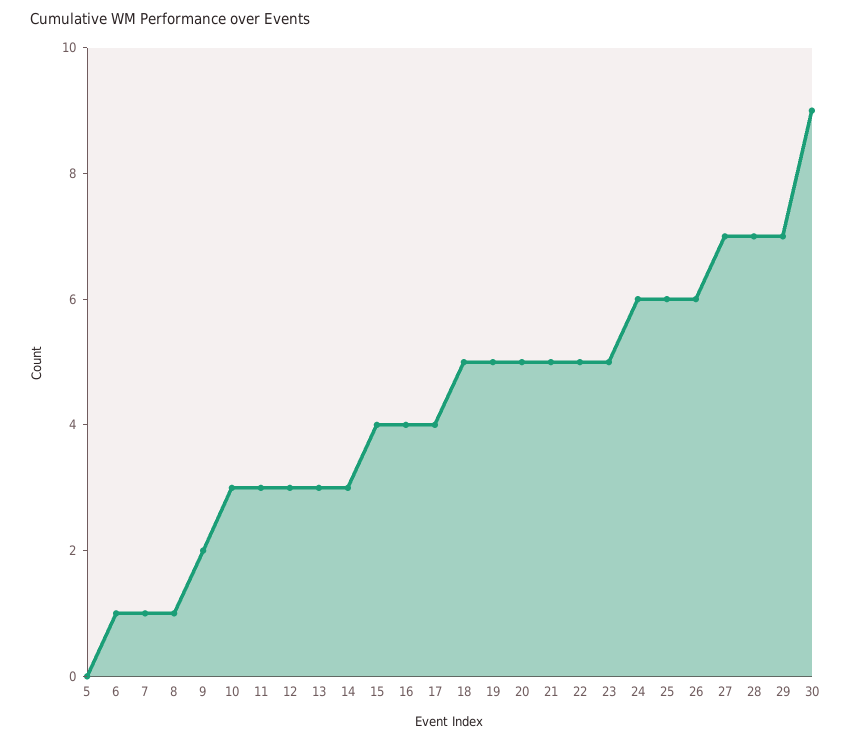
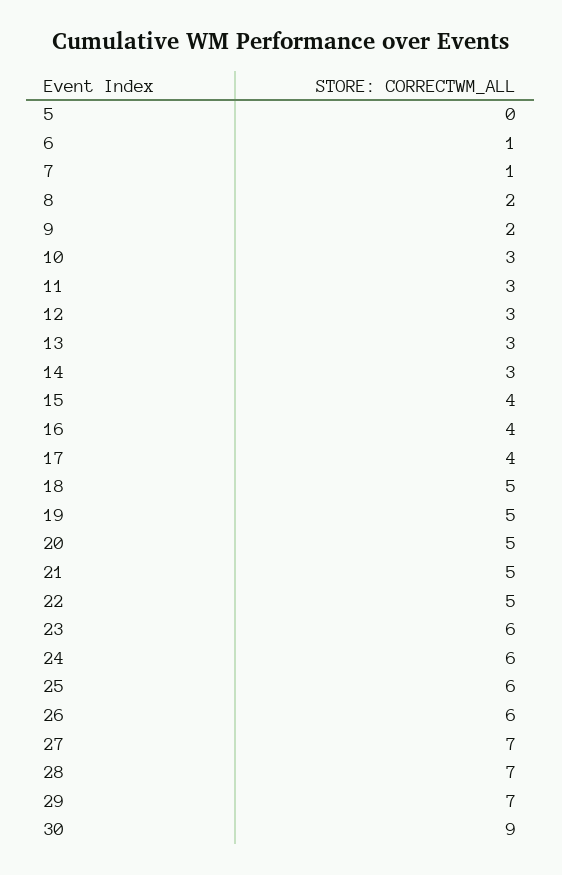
8: 1 -> 2
23: 5 -> 6

